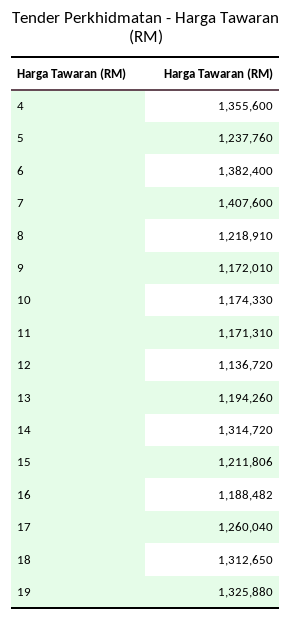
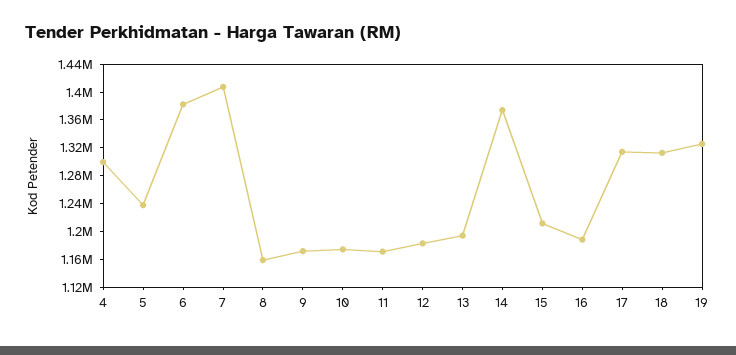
4: 1355600 -> 1300000
8: 1218910 -> 1160000
12: 1136720 -> 1180000
14: 1314720 -> 1380000
17: 1260040 -> 1320000

